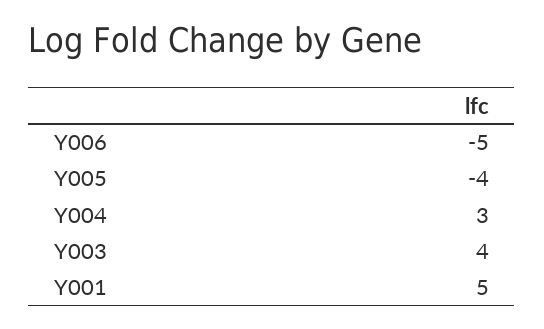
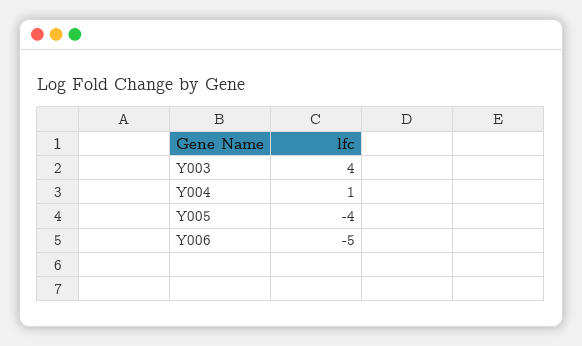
Y004: 3 -> 1
Y001: 5 -> none

